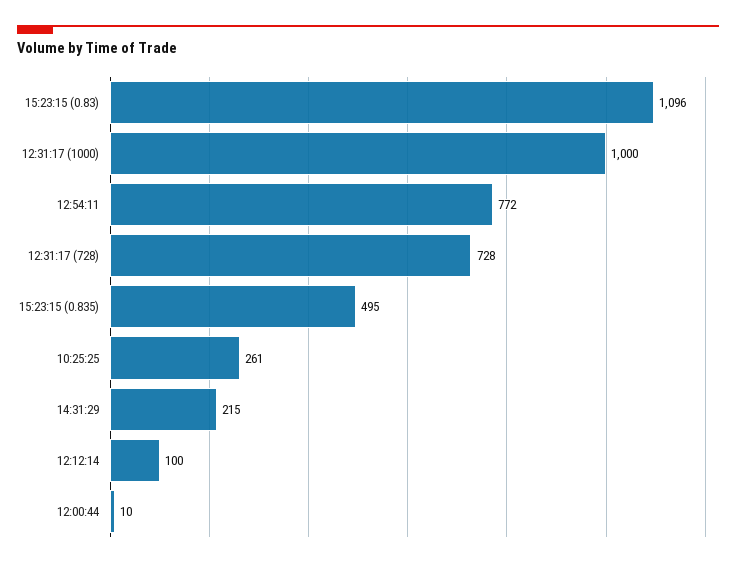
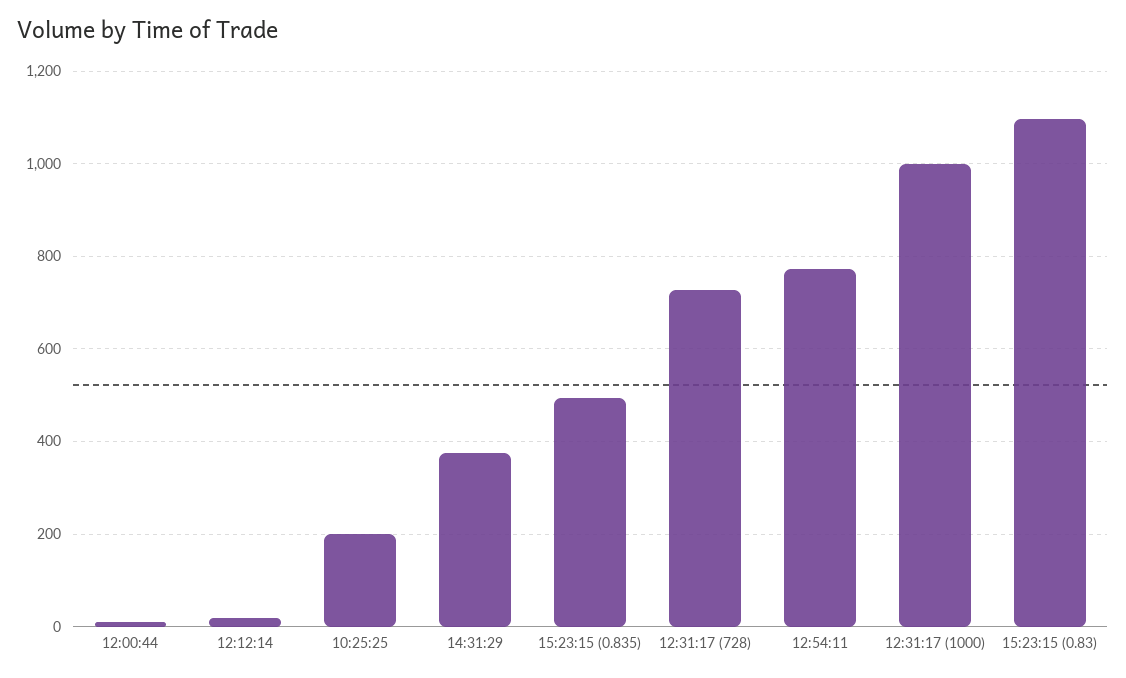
10:25:25: 261 -> 200
14:31:29: 215 -> 380
12:12:14: 100 -> 20

